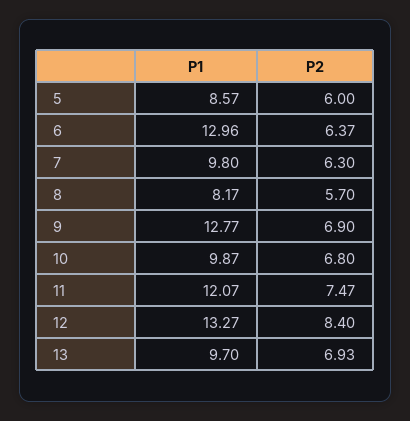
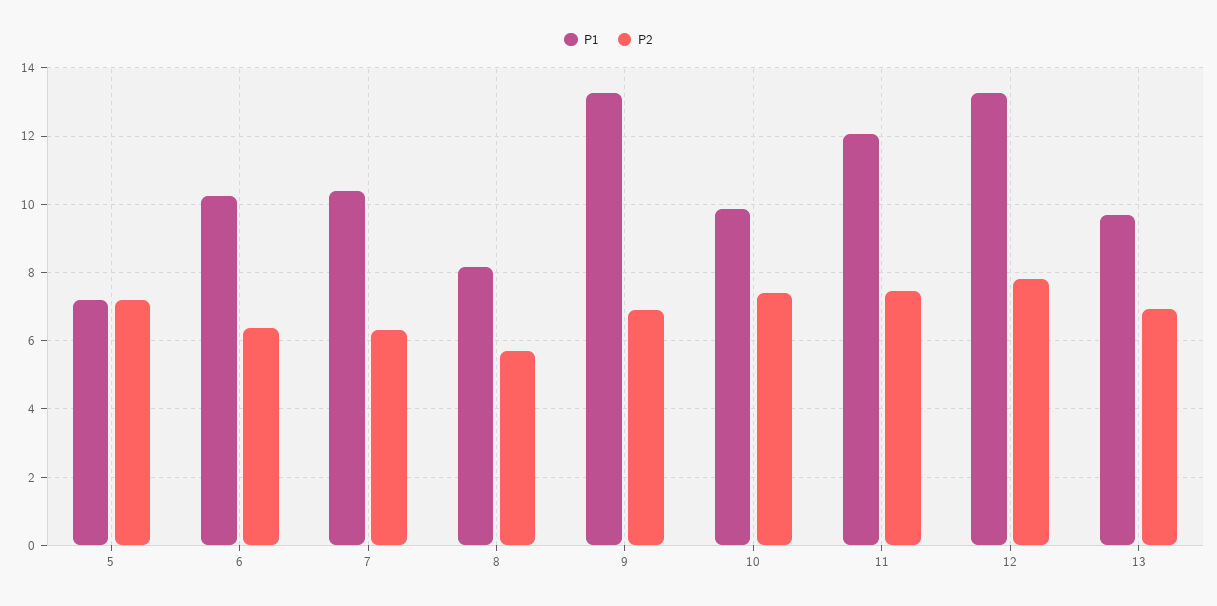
P1, 5: 8.57 -> 7.2
P2, 5: 6 -> 7.2
P1, 6: 12.96 -> 10.2
P1, 7: 9.8 -> 10.4
P1, 9: 12.77 -> 13.2
P2, 10: 6.8 -> 7.4
P2, 12: 8.4 -> 7.8

